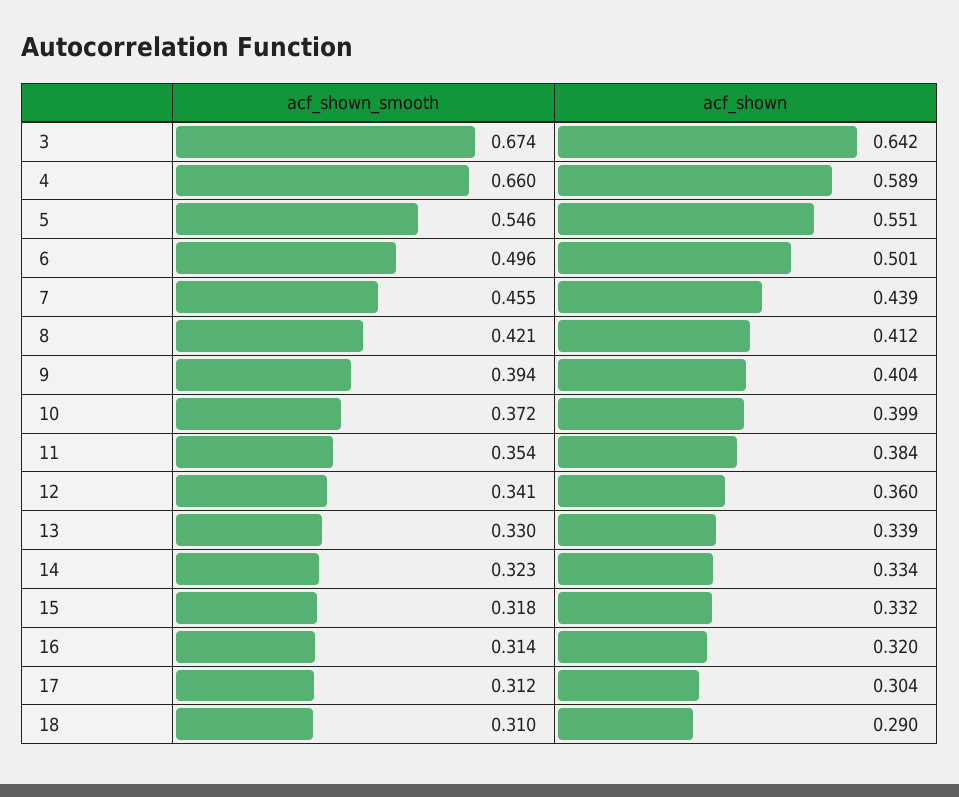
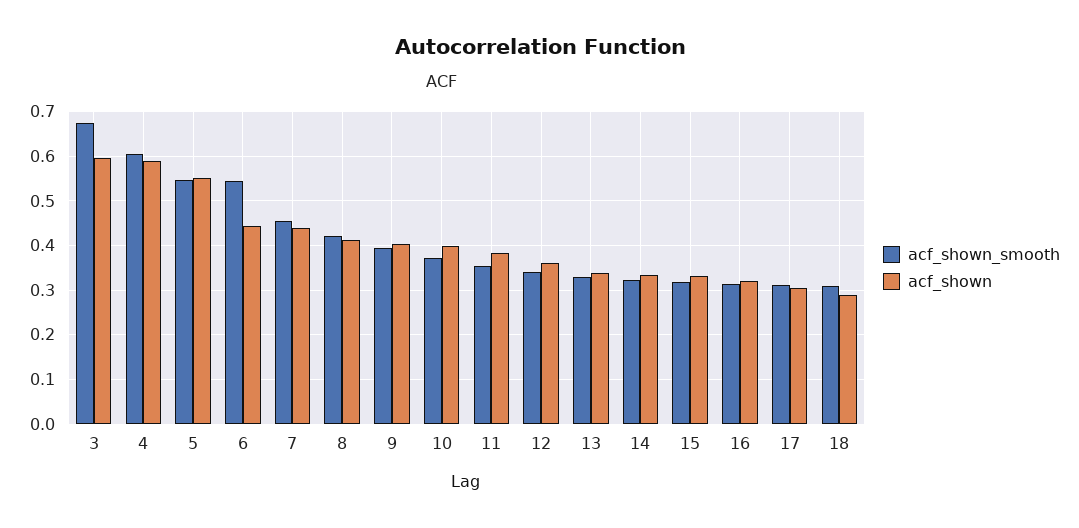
acf_shown, 3: 0.642 -> 0.6
acf_shown_smooth, 4: 0.66 -> 0.6
acf_shown_smooth, 6: 0.496 -> 0.54
acf_shown, 6: 0.501 -> 0.44

